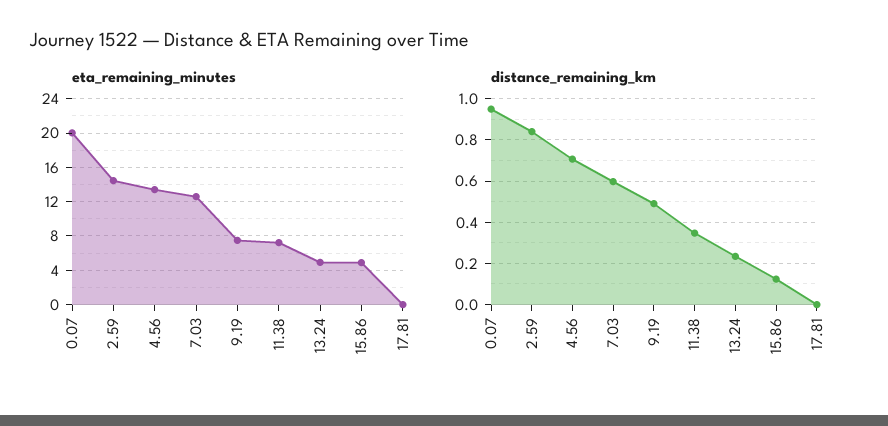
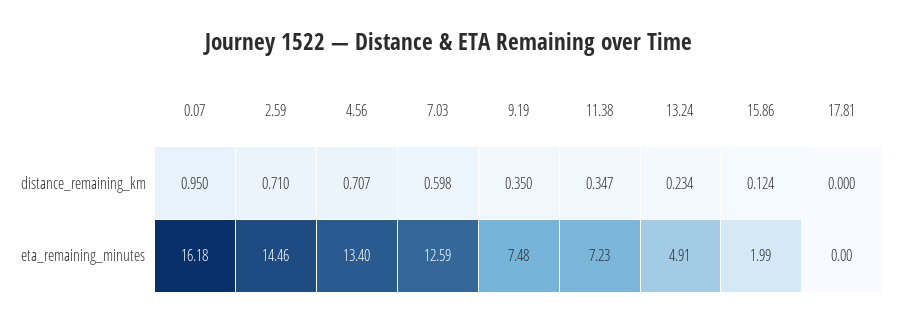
eta_remaining_minutes, 0.07: 20 -> 16.18
eta_remaining_minutes, 15.86: 5 -> 1.99
distance_remaining_km, 2.59: 0.85 -> 0.71
distance_remaining_km, 9.19: 0.5 -> 0.35

